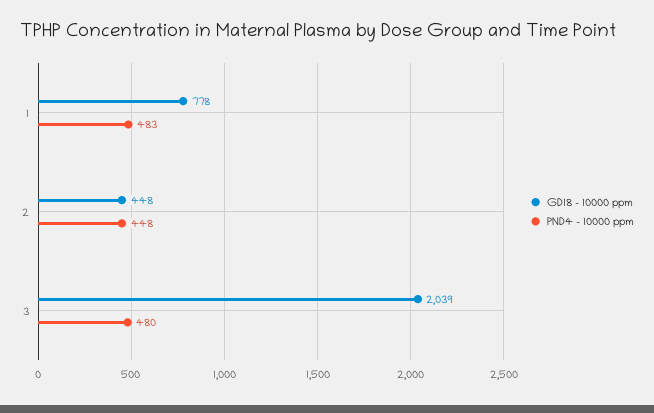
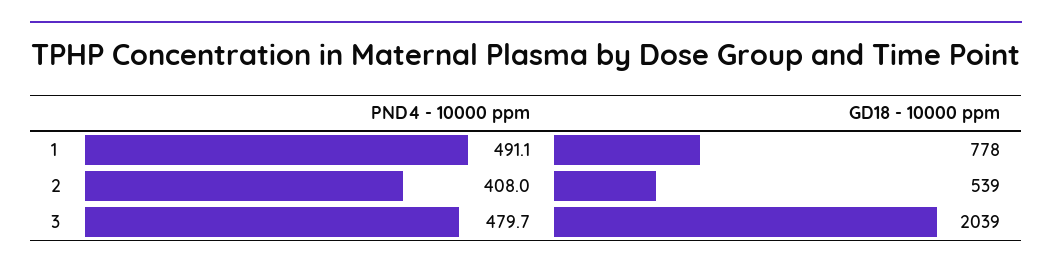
PND4 - 10000 ppm, 1: 483 -> 491.1
GD18 - 10000 ppm, 2: 448 -> 539
PND4 - 10000 ppm, 2: 448 -> 408

